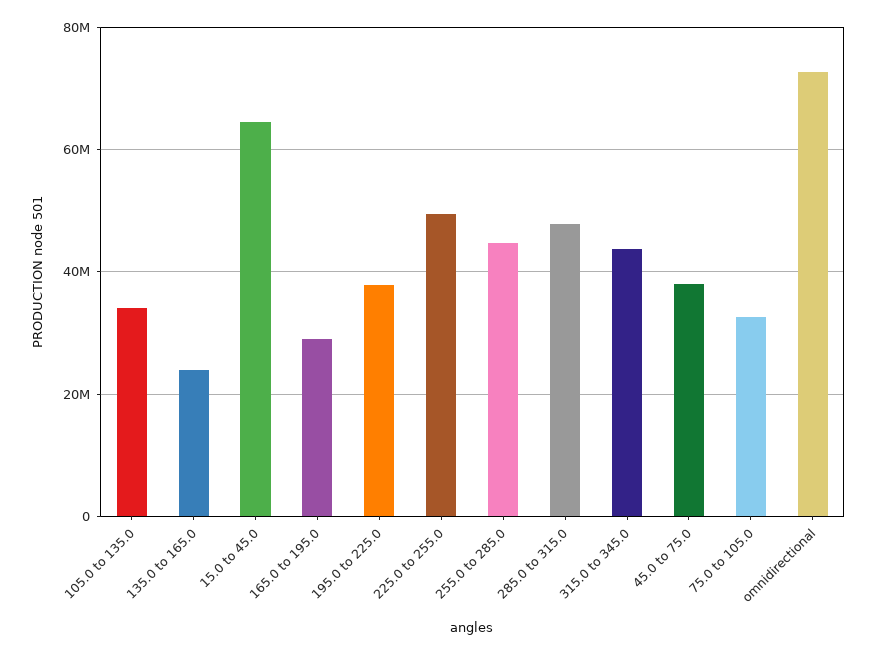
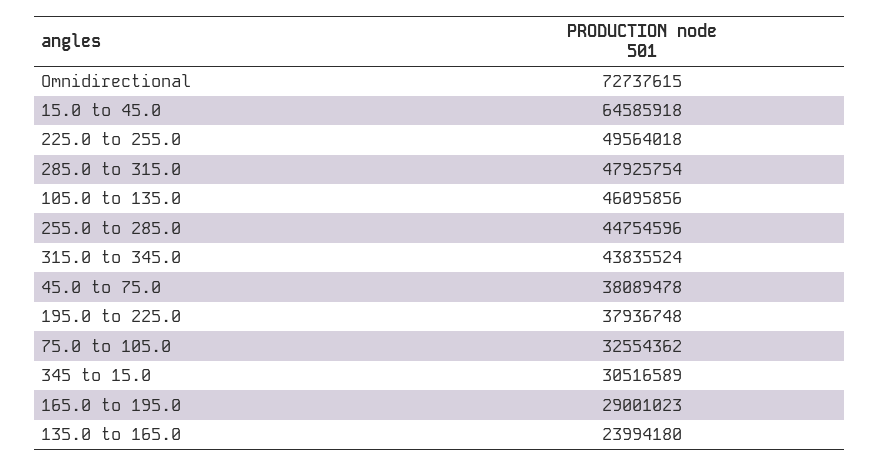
105.0 to 135.0: 34000000 -> 46095856
345 to 15.0: none -> 30516589

